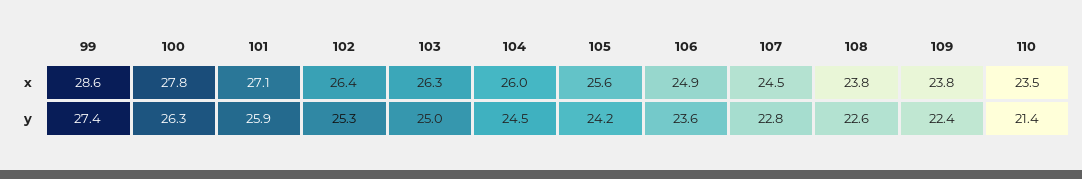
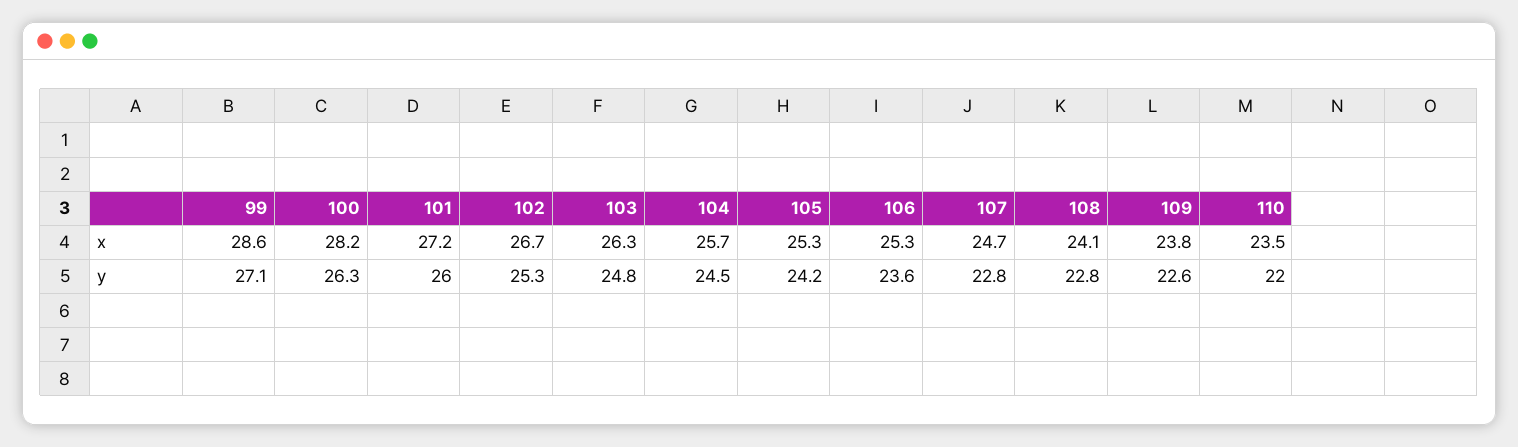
100, x: 27.8 -> 28.2
101, x: 27.1 -> 27.2
102, x: 26.4 -> 26.7
104, x: 26 -> 25.7
105, x: 25.6 -> 25.3
106, x: 24.9 -> 25.3
107, x: 24.5 -> 24.7
108, x: 23.8 -> 24.1
99, y: 27.4 -> 27.1
101, y: 25.9 -> 26
103, y: 25 -> 24.8
108, y: 22.6 -> 22.8
109, y: 22.4 -> 22.6
110, y: 21.4 -> 22

